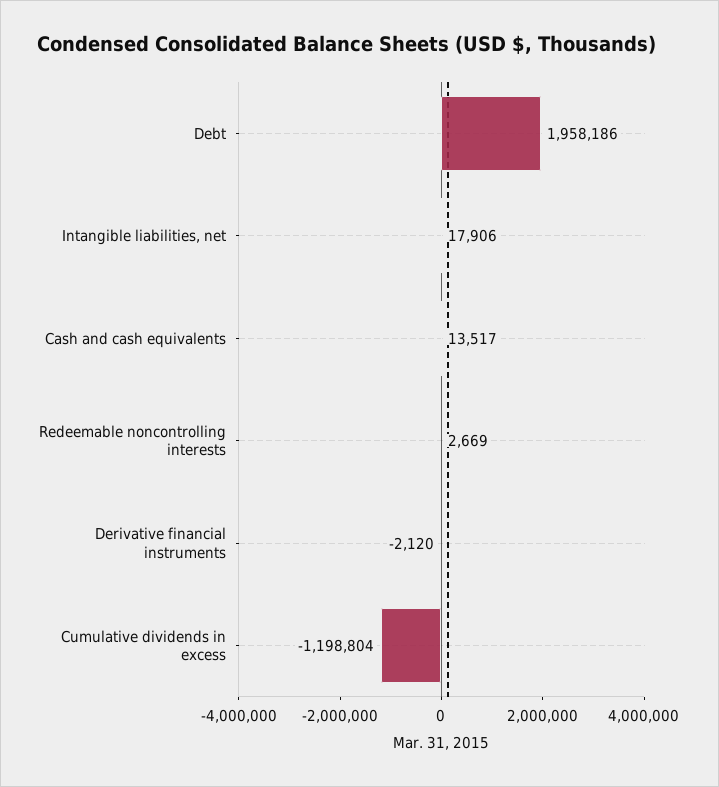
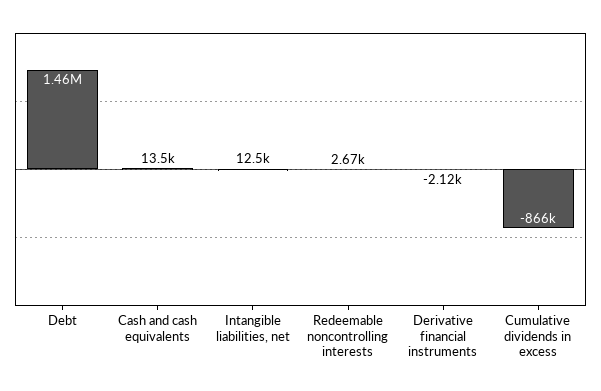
Debt: 1958186 -> 1460000
Intangible liabilities, net: 17906 -> 12500
Cumulative dividends in excess: -1198804 -> -866000

